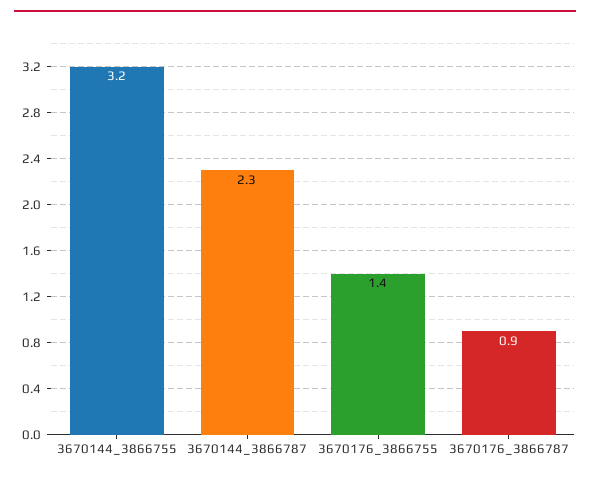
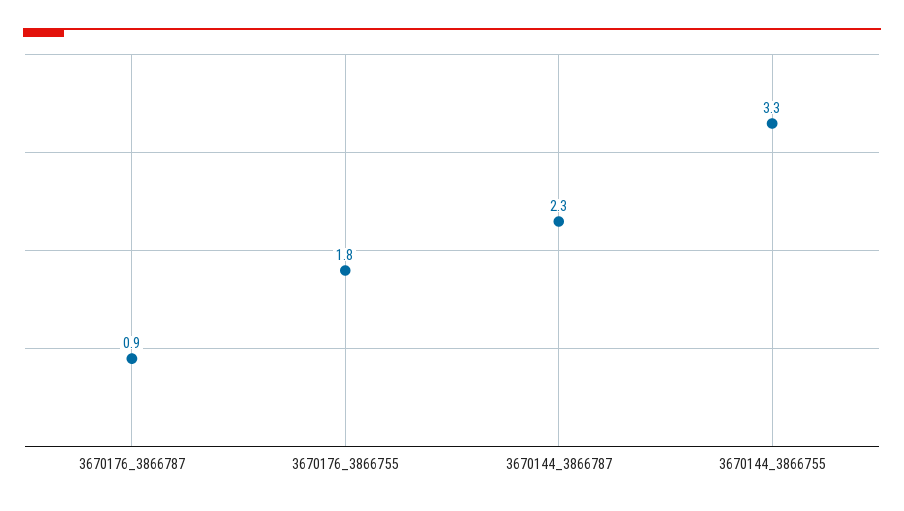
3670144_3866755: 3.2 -> 3.3
3670176_3866755: 1.4 -> 1.8

